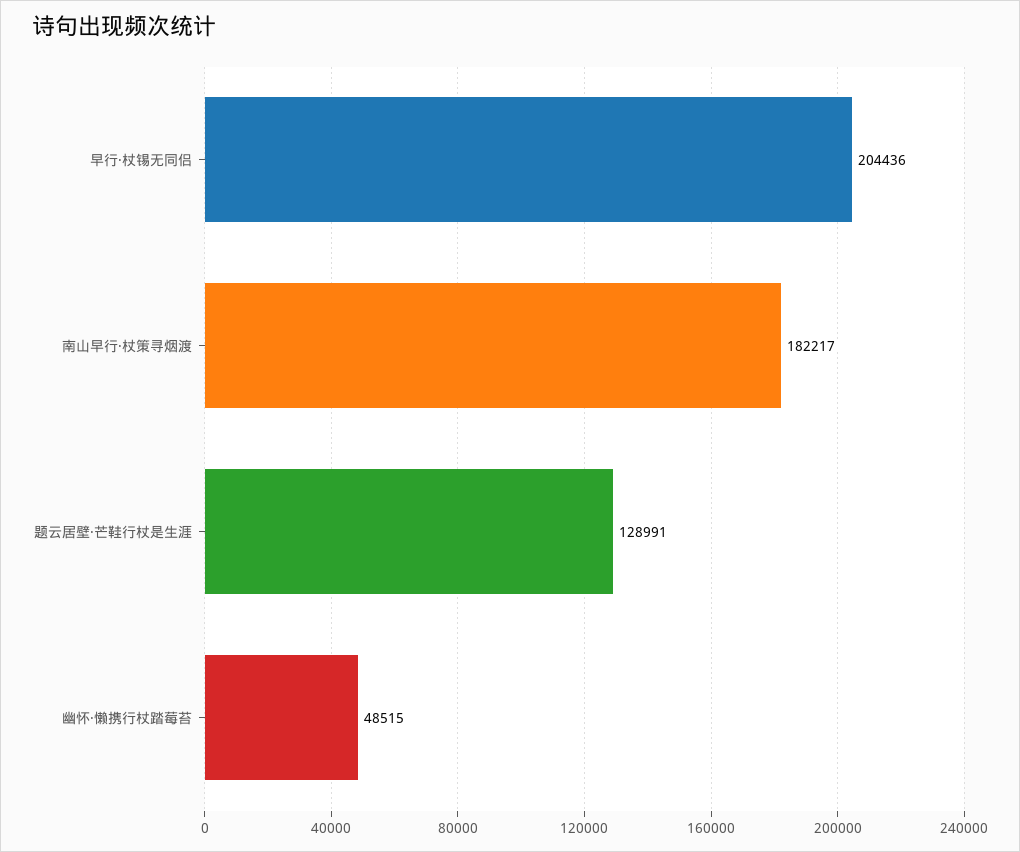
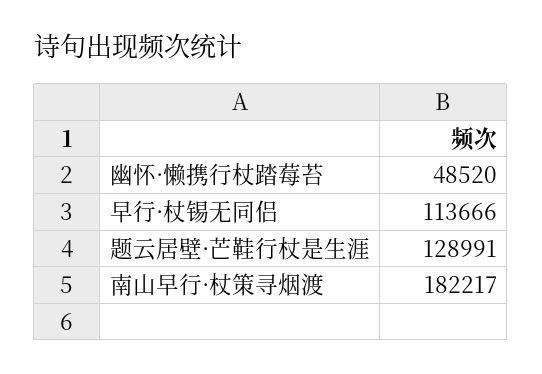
早行·杖锡无同侣: 204436 -> 113666
幽怀·懒携行杖踏莓苔: 48515 -> 48520

